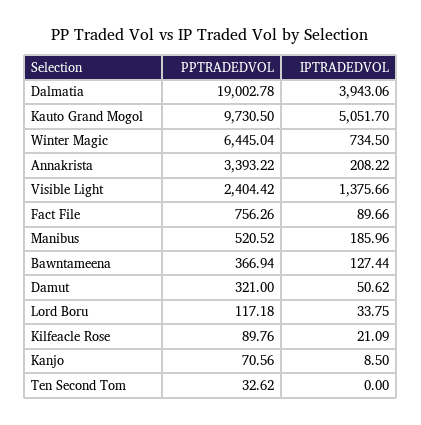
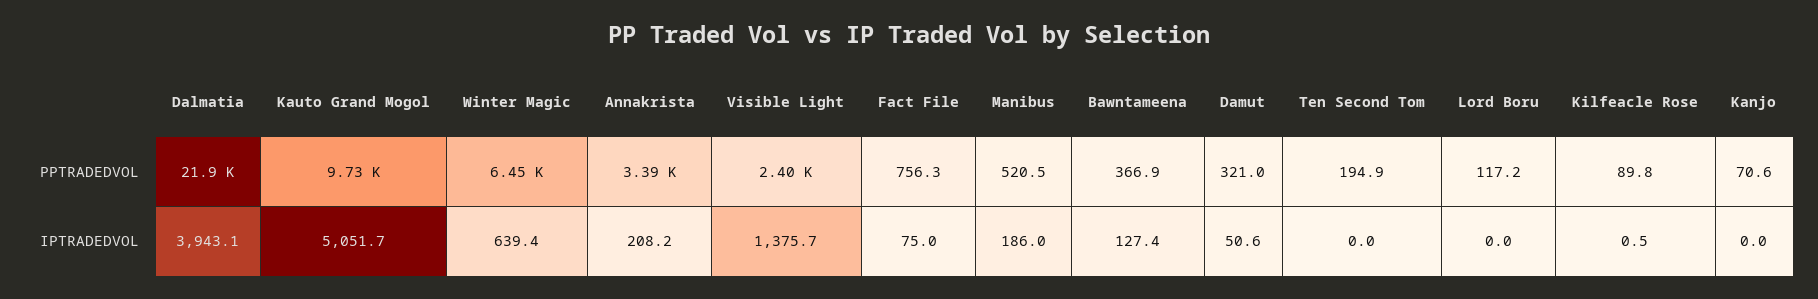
PPTRADEDVOL, Dalmatia: 19002.78 -> 21900
IPTRADEDVOL, Winter Magic: 734.5 -> 639.4
IPTRADEDVOL, Fact File: 89.66 -> 75
IPTRADEDVOL, Lord Boru: 33.75 -> 0
IPTRADEDVOL, Kilfeacle Rose: 21.09 -> 0.5
IPTRADEDVOL, Kanjo: 8.5 -> 0
PPTRADEDVOL, Ten Second Tom: 32.62 -> 194.9

